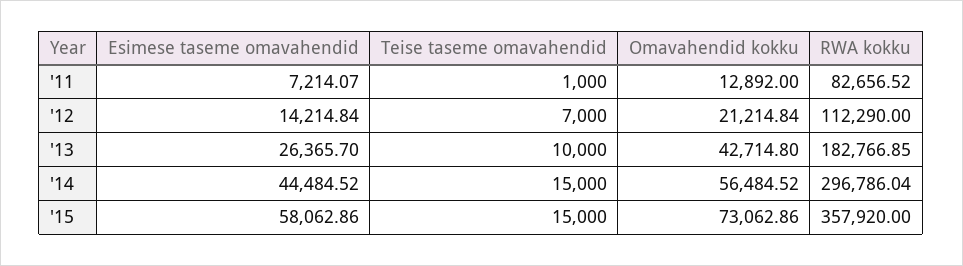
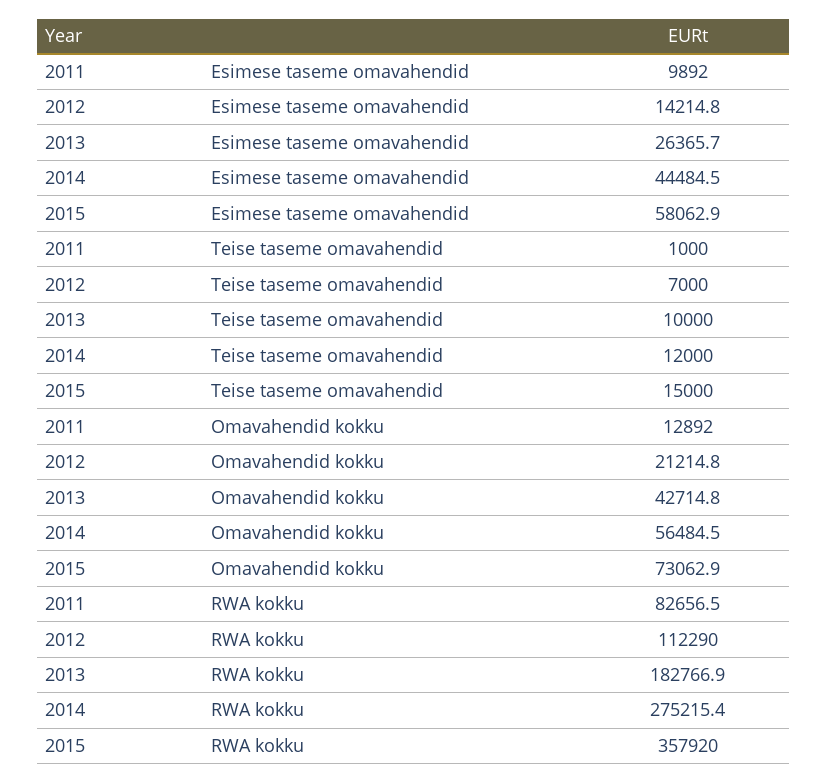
Esimese taseme omavahendid, '11: 7214.07 -> 9892
Teise taseme omavahendid, '14: 15000 -> 12000
RWA kokku, '14: 296786.04 -> 275215.4

